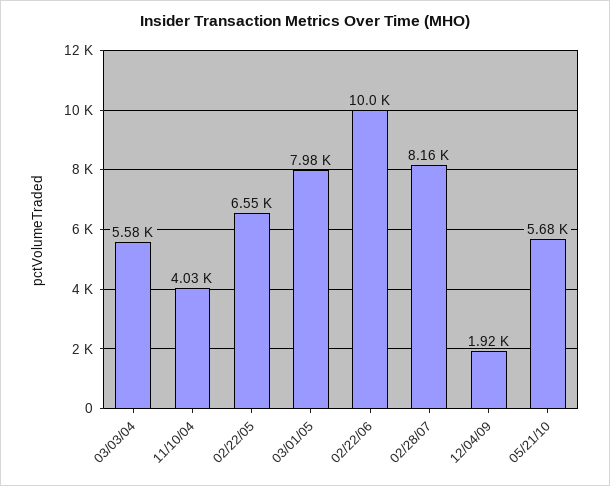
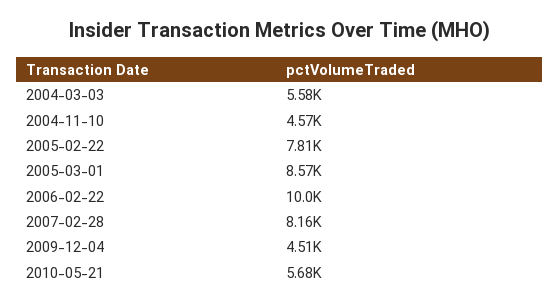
11/10/04: 4030 -> 4570
02/22/05: 6550 -> 7810
03/01/05: 7980 -> 8570
12/04/09: 1920 -> 4510

